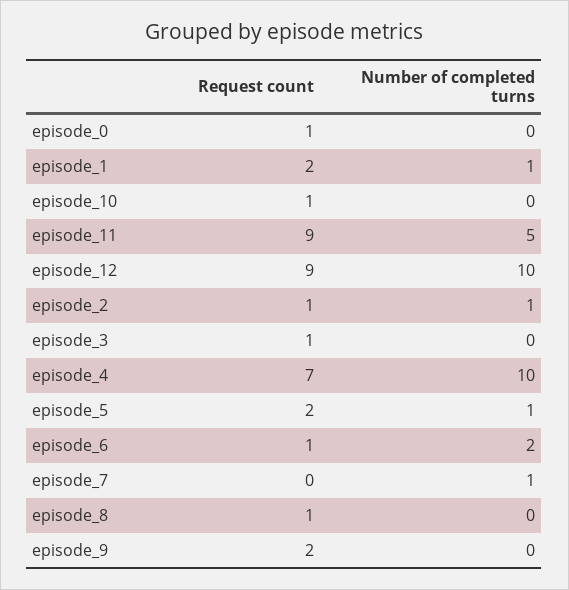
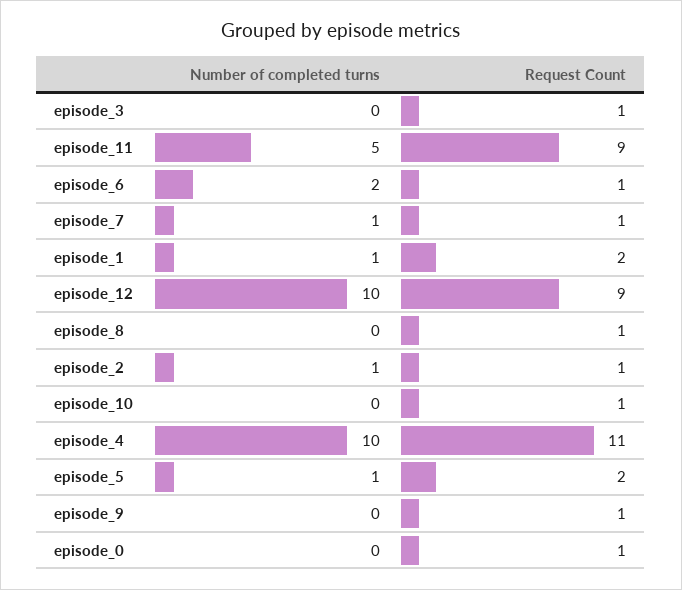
Request count, episode_4: 7 -> 11
Request count, episode_7: 0 -> 1
Request count, episode_9: 2 -> 1

